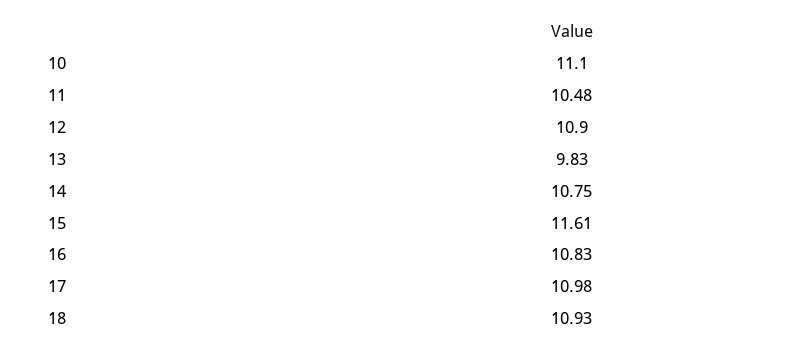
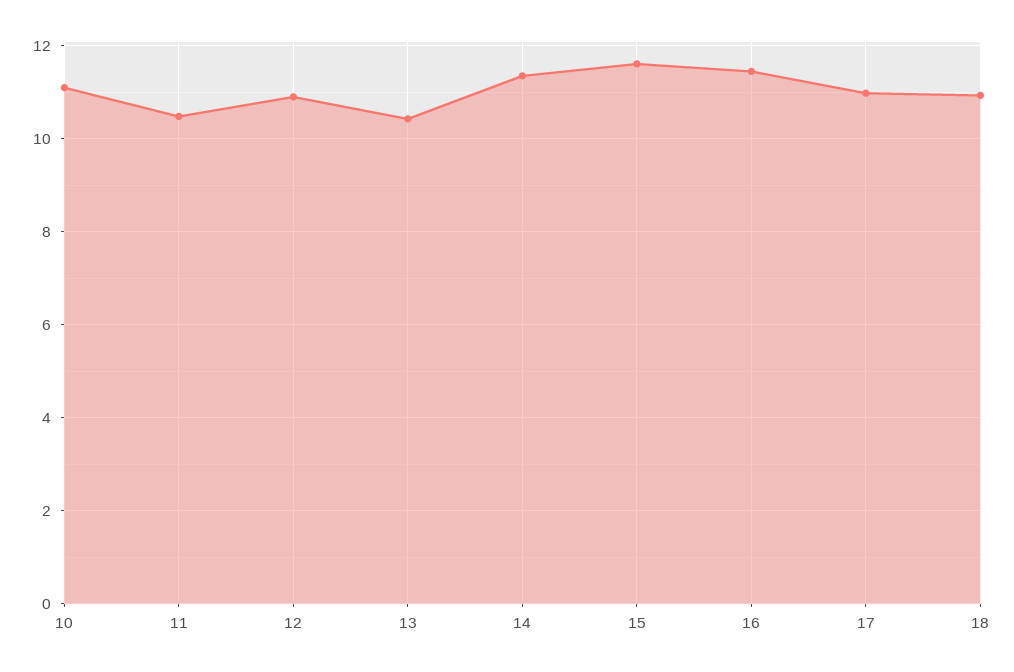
13: 9.83 -> 10.4
14: 10.75 -> 11.4
16: 10.83 -> 11.4

